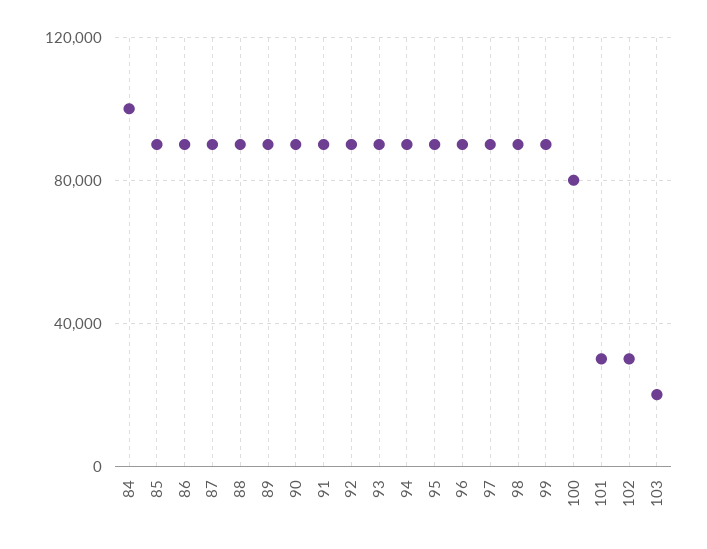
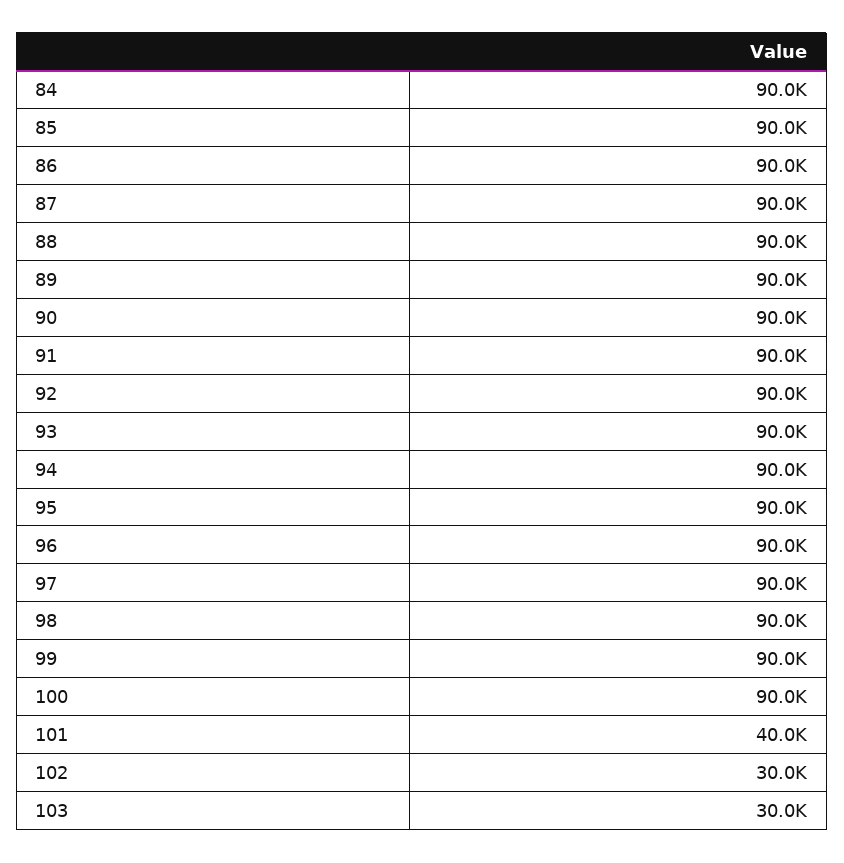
84: 100000 -> 90000
100: 80000 -> 90000
101: 30000 -> 40000
103: 20000 -> 30000

